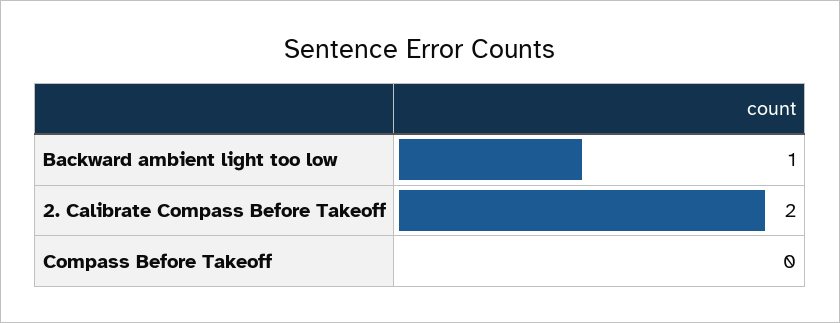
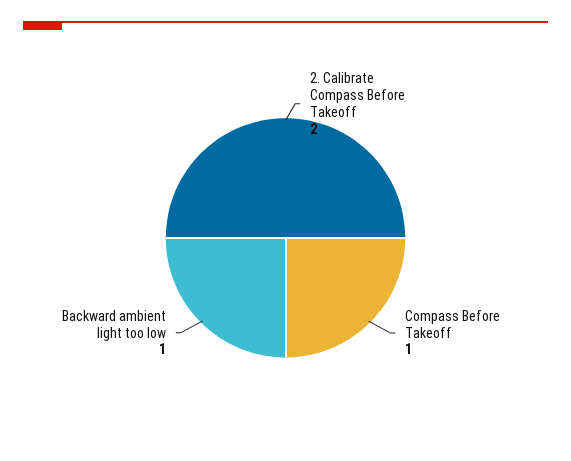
Compass Before Takeoff: 0 -> 1

